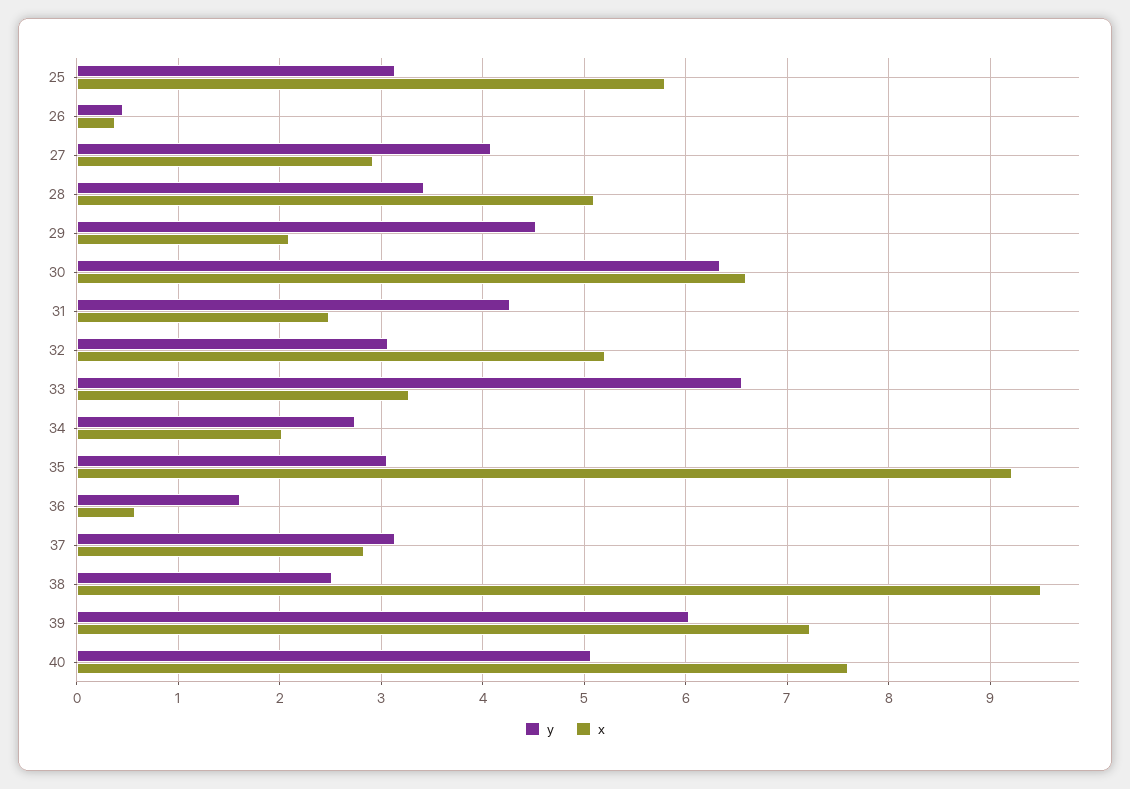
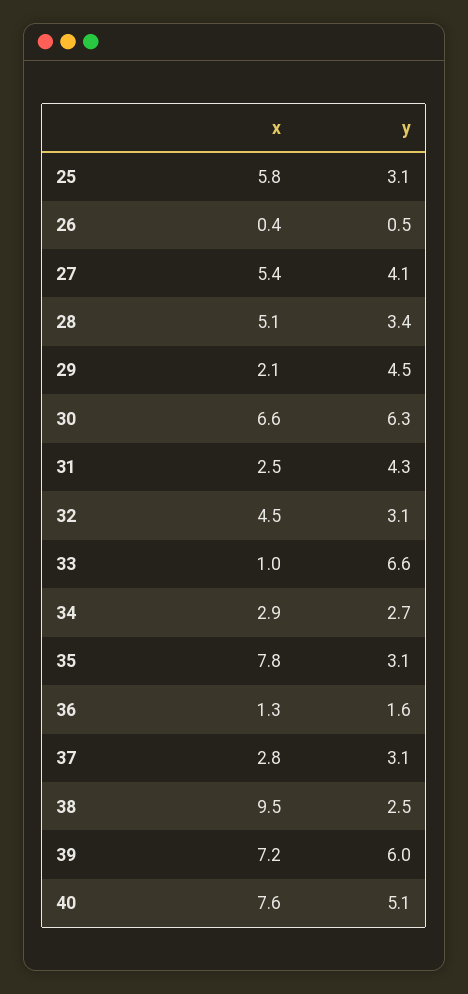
x, 27: 2.9 -> 5.4
x, 32: 5.2 -> 4.5
x, 33: 3.3 -> 1
x, 34: 2 -> 2.9
x, 35: 9.2 -> 7.8
x, 36: 0.6 -> 1.3

